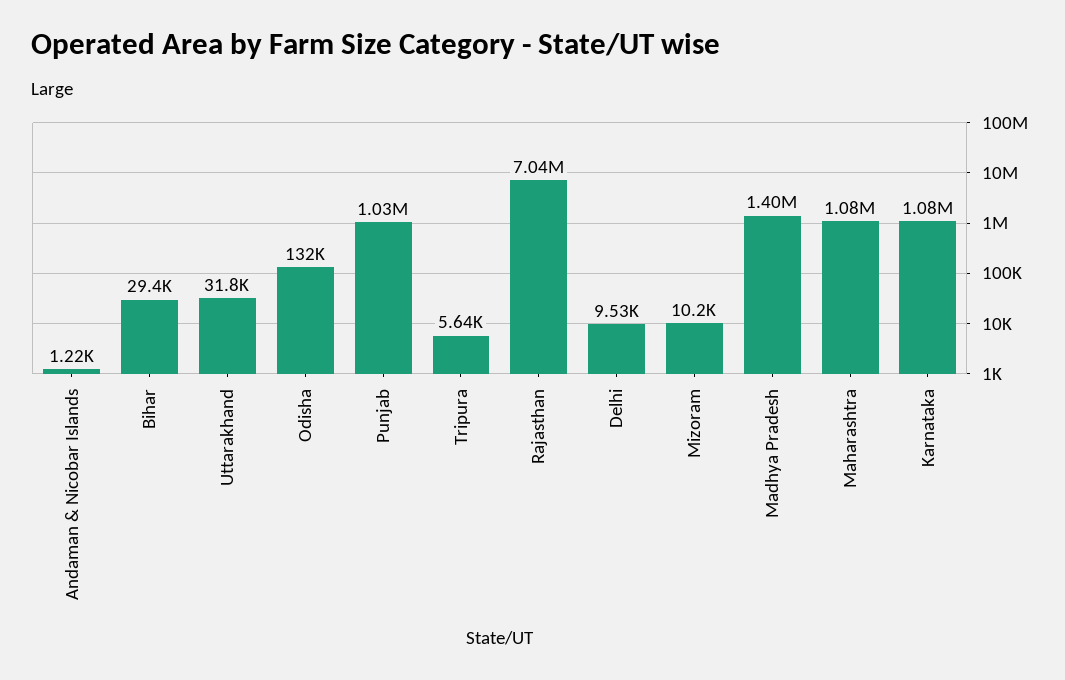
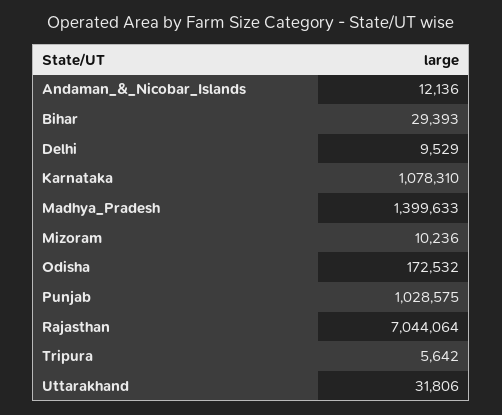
Andaman & Nicobar Islands: 1220 -> 12136
Odisha: 132000 -> 172532
Maharashtra: 1080000 -> none

